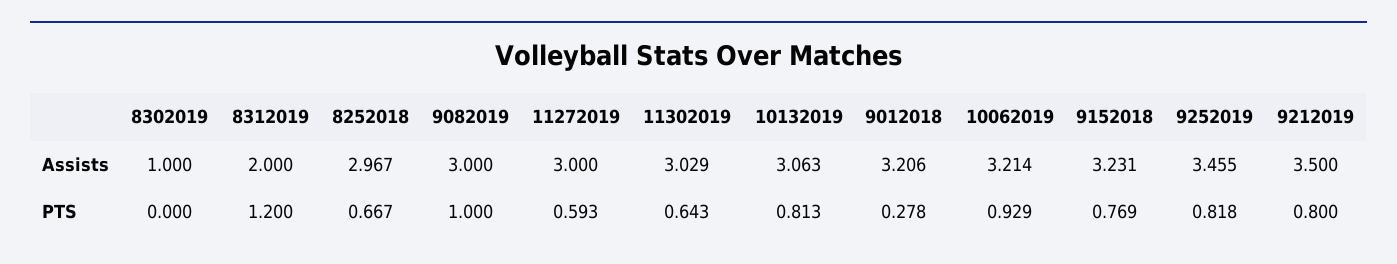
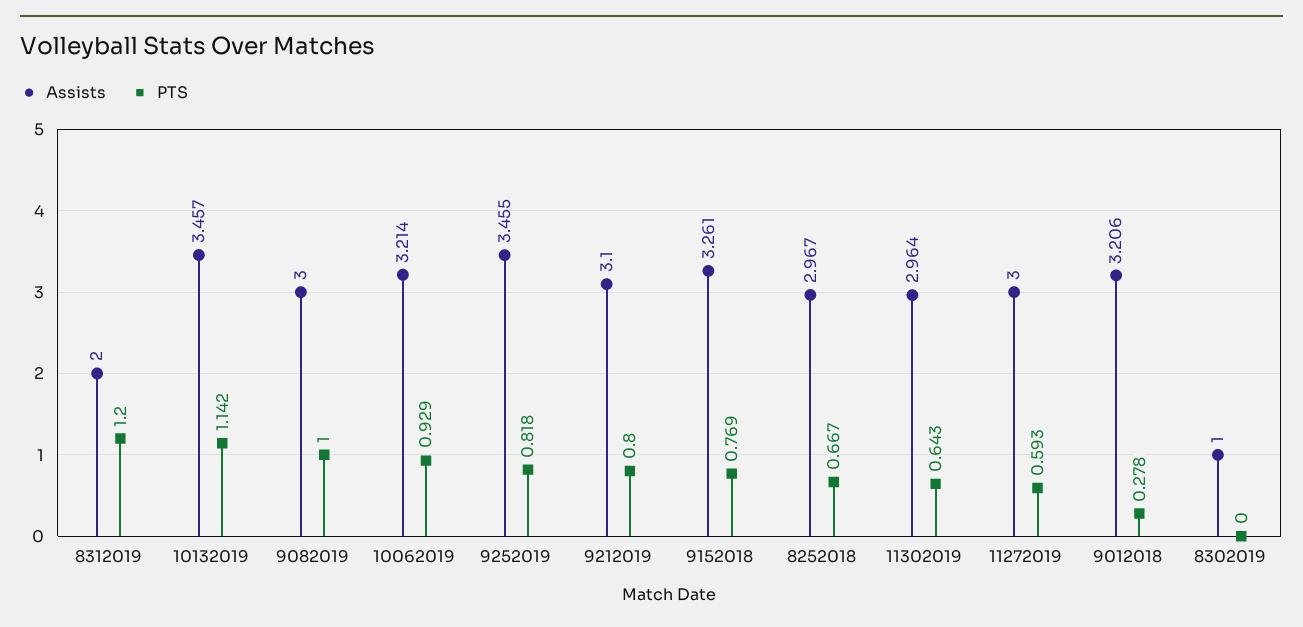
Assists, 11302019: 3.029 -> 2.964
Assists, 10132019: 3.063 -> 3.457
Assists, 9152018: 3.231 -> 3.261
Assists, 9212019: 3.5 -> 3.1
PTS, 10132019: 0.813 -> 1.142

